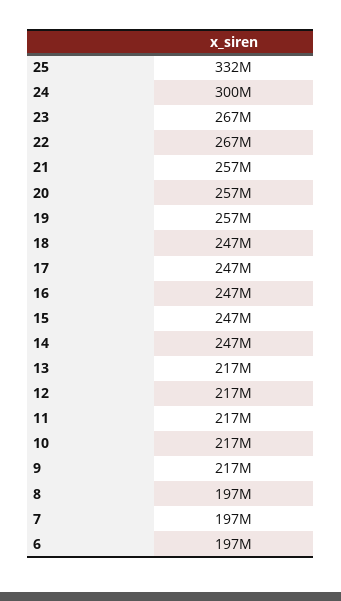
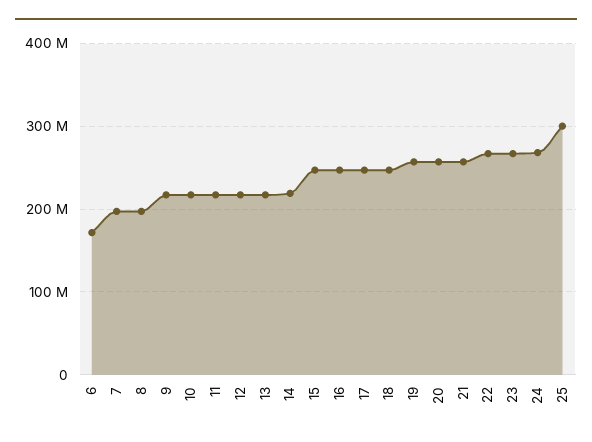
25: 332000000 -> 300000000
24: 300000000 -> 270000000
14: 247000000 -> 220000000
6: 197000000 -> 170000000

